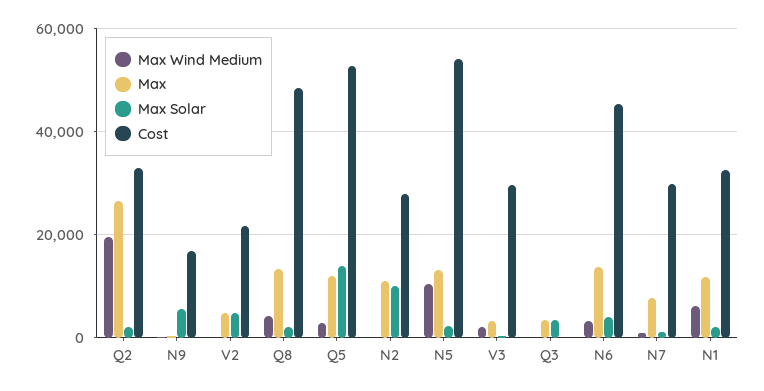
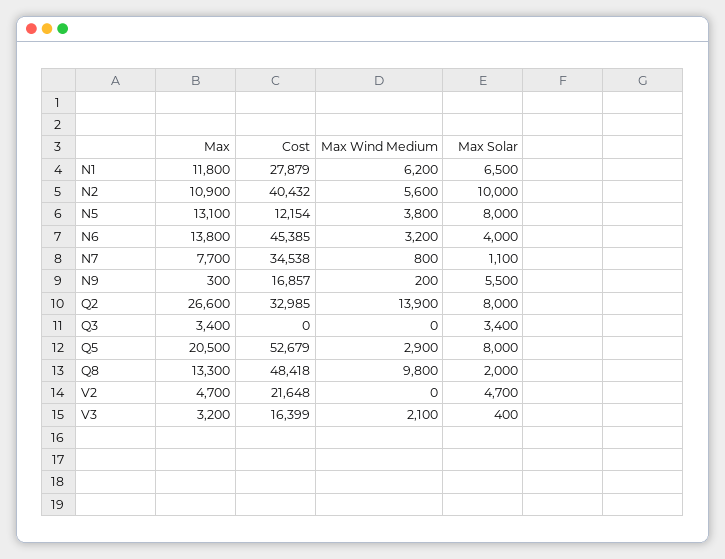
Max Wind Medium, Q2: 20000 -> 13900
Max Solar, Q2: 2000 -> 8000
Max Wind Medium, Q8: 4000 -> 9800
Max, Q5: 12000 -> 20500
Max Solar, Q5: 14000 -> 8000
Max Wind Medium, N2: 0 -> 5600
Cost, N2: 28000 -> 40432
Max Wind Medium, N5: 10000 -> 3800
Max Solar, N5: 2000 -> 8000
Cost, N5: 54000 -> 12154
Cost, V3: 30000 -> 16399
Cost, N7: 30000 -> 34538
Max Solar, N1: 2000 -> 6500
Cost, N1: 32000 -> 27879

